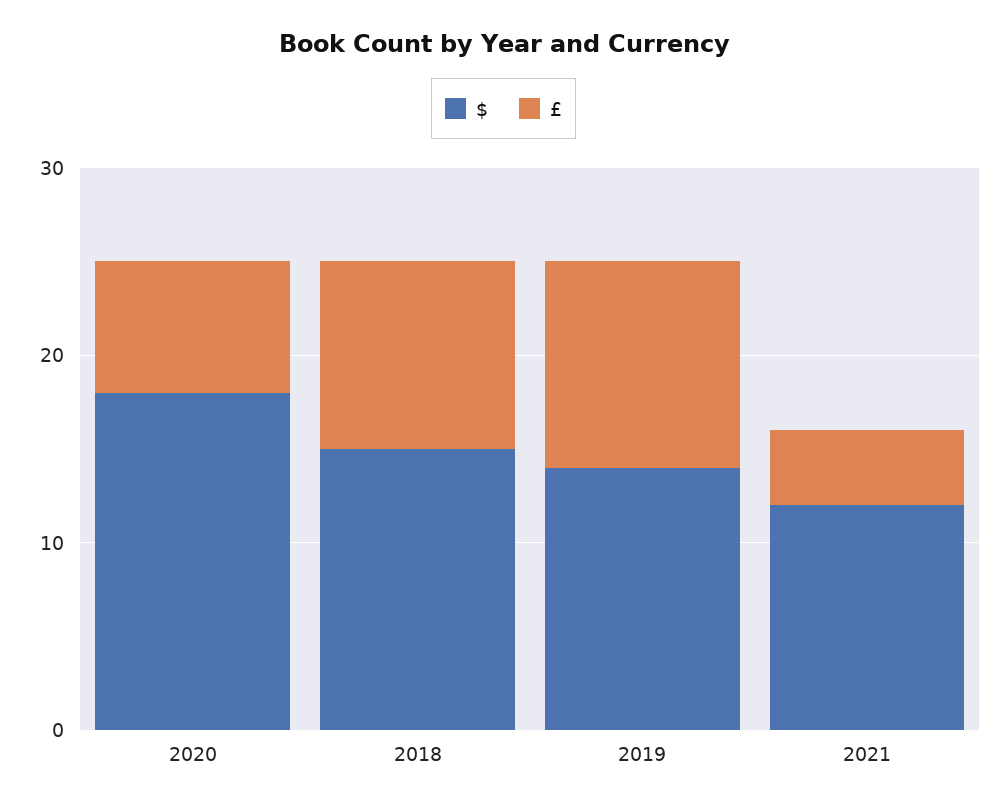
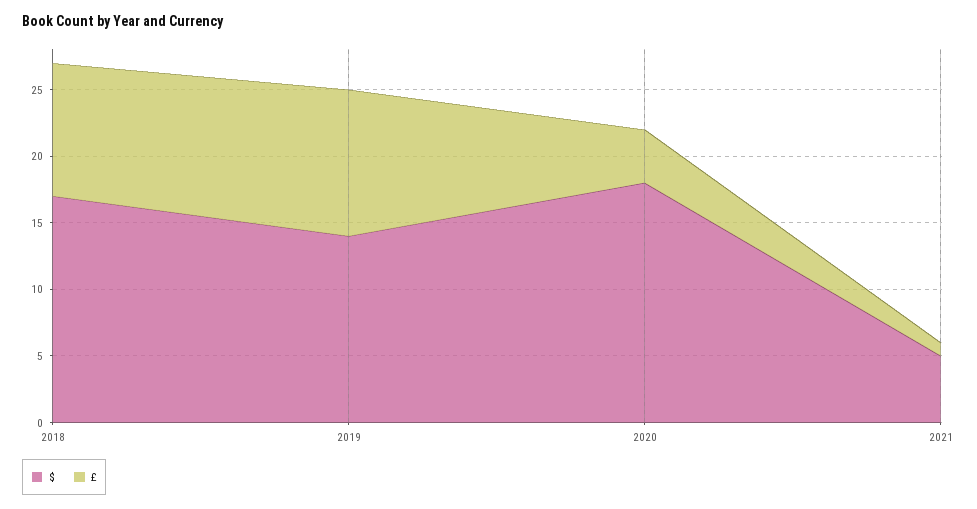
£, 2020: 7 -> 4
$, 2018: 15 -> 17
$, 2021: 12 -> 5
£, 2021: 4 -> 1

